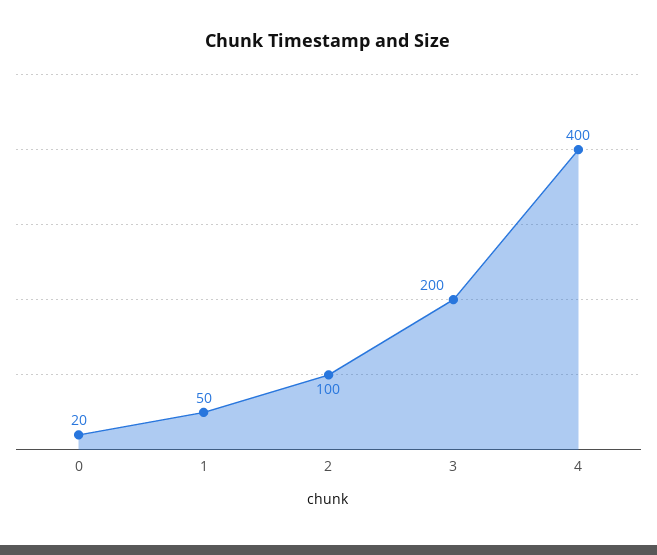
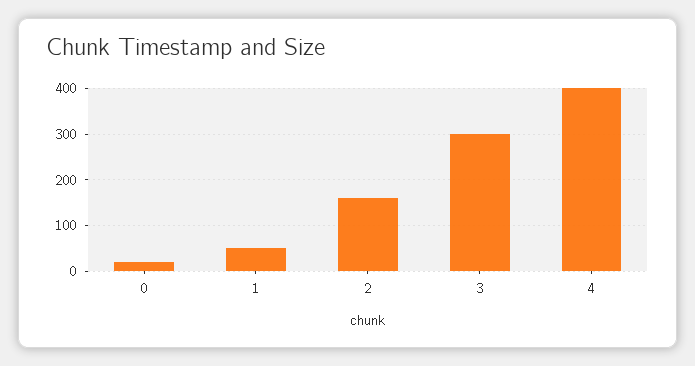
2: 100 -> 160
3: 200 -> 300

